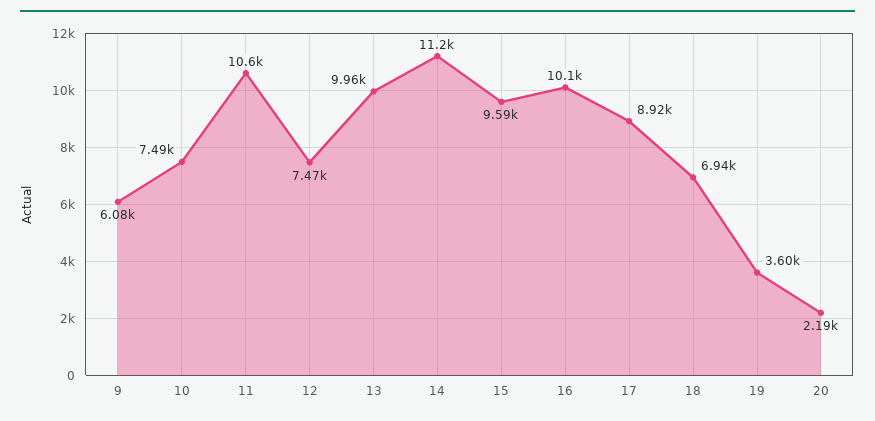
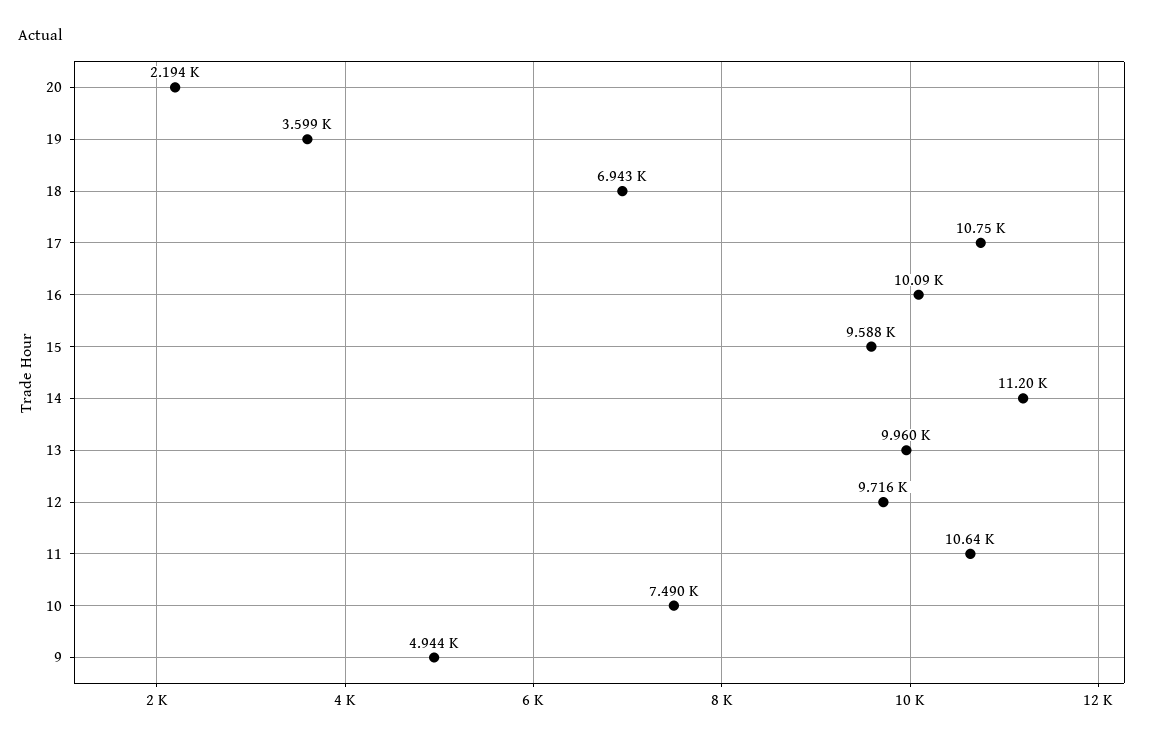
9: 6080 -> 4944
12: 7470 -> 9716
17: 8920 -> 10750

